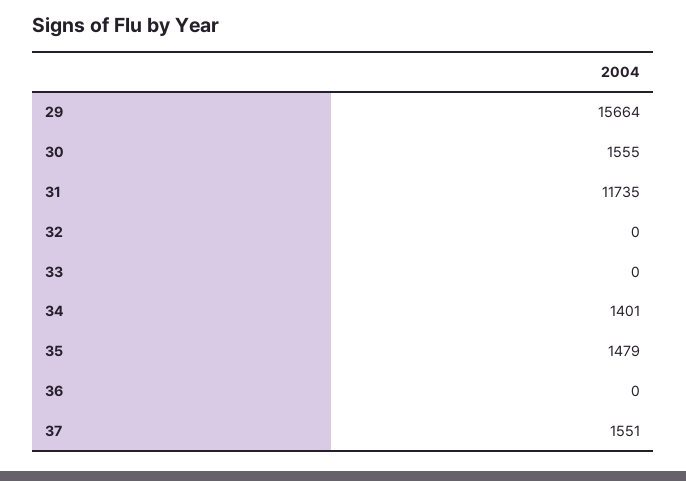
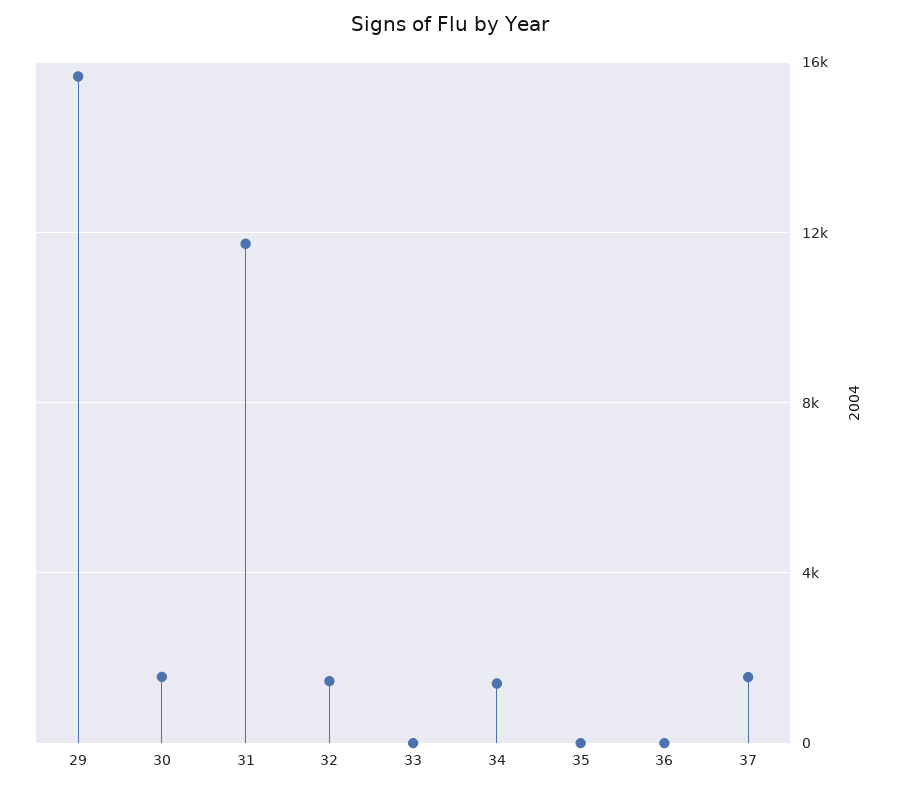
32: 0 -> 1500
35: 1479 -> 0

